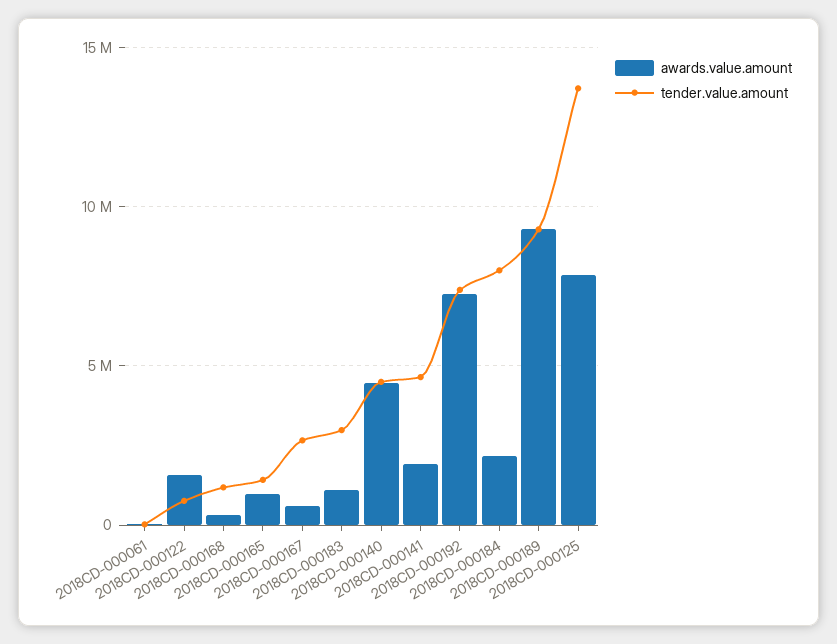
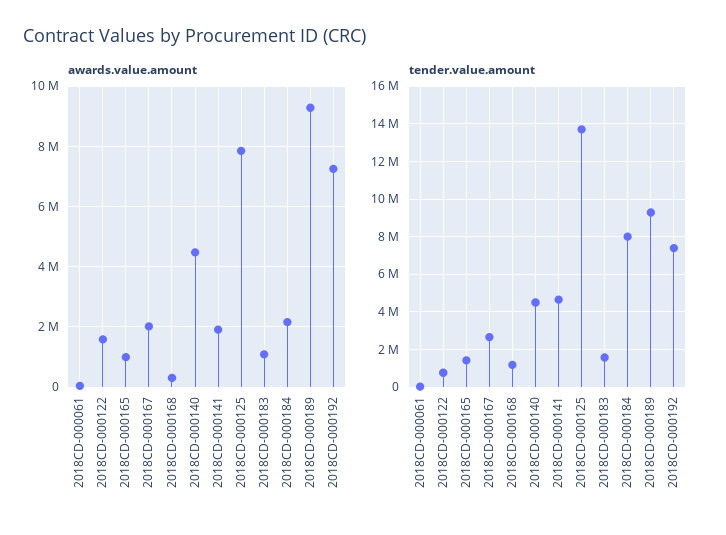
awards.value.amount, 2018CD-000167: 500000 -> 2000000
tender.value.amount, 2018CD-000183: 3000000 -> 1500000

